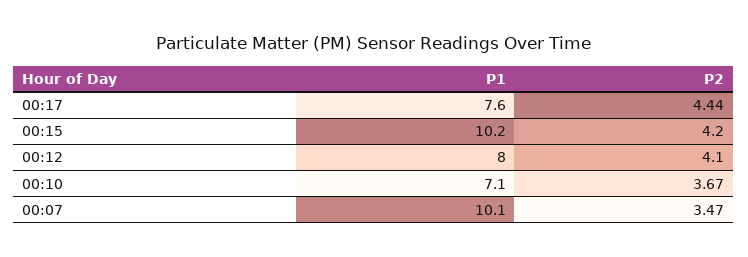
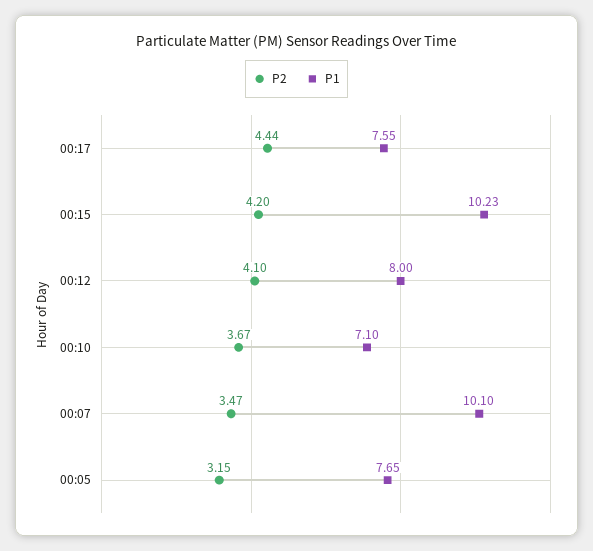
P2, 00:05: none -> 3.15
P1, 00:05: none -> 7.65

